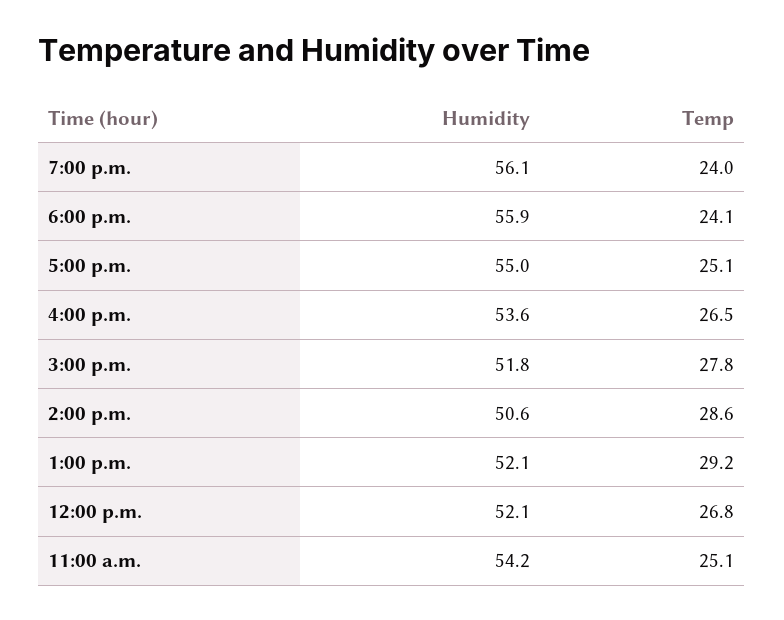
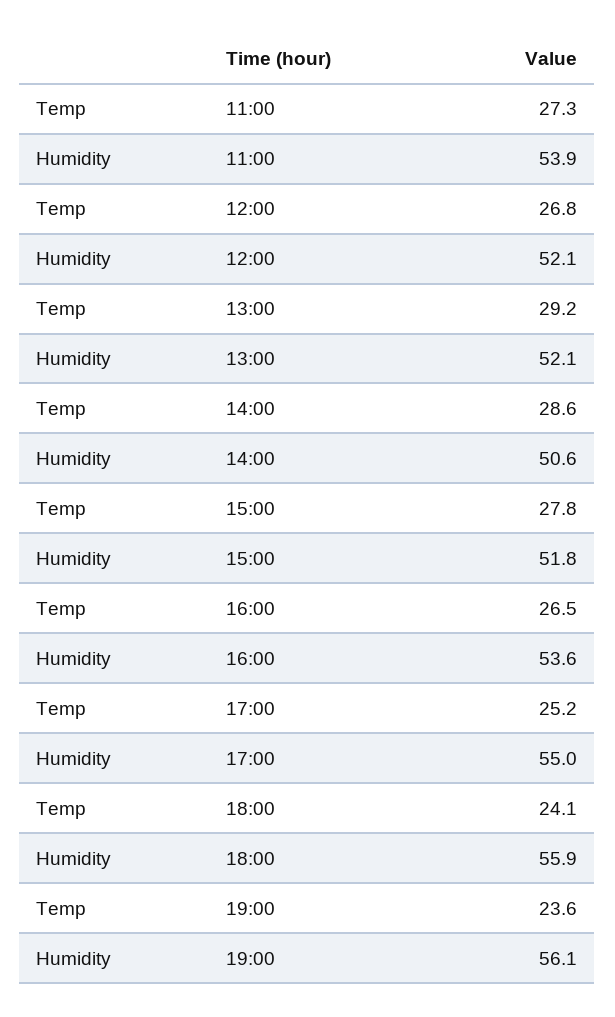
Temp, 7:00 p.m.: 24 -> 23.6
Temp, 5:00 p.m.: 25.1 -> 25.2
Humidity, 11:00 a.m.: 54.2 -> 53.9
Temp, 11:00 a.m.: 25.1 -> 27.3

